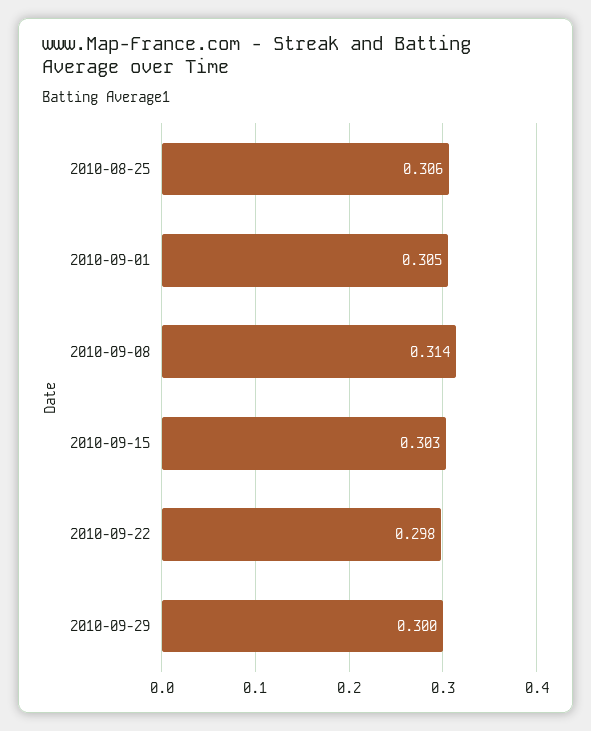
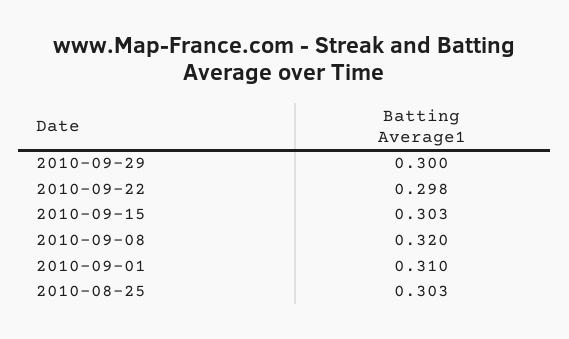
2010-08-25: 0.306 -> 0.303
2010-09-01: 0.305 -> 0.31
2010-09-08: 0.314 -> 0.32

